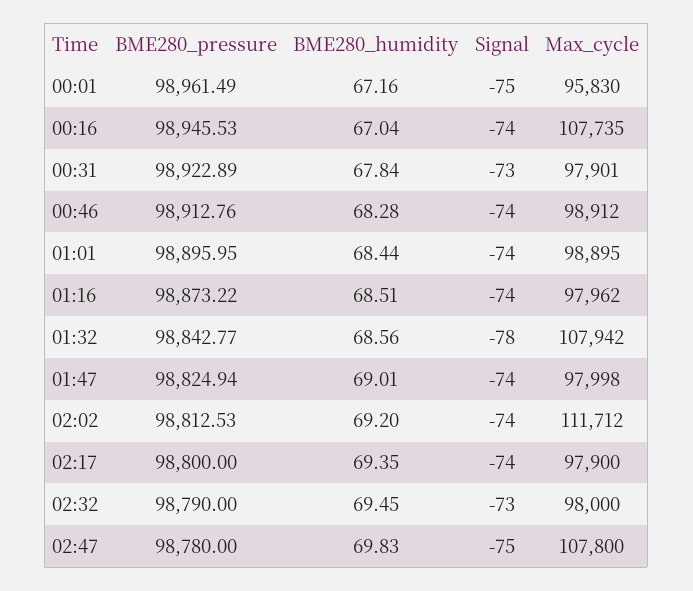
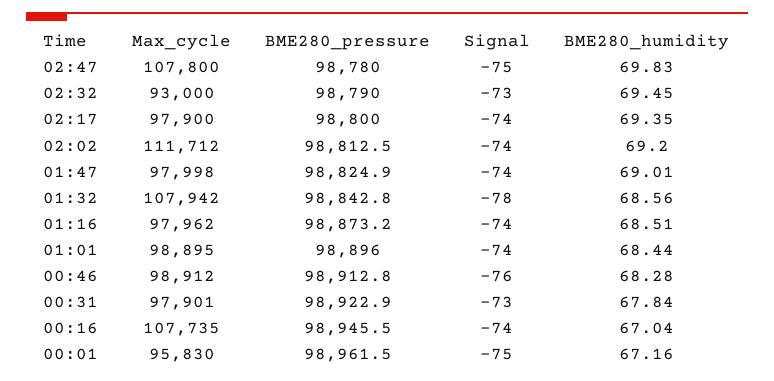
Signal, 00:46: -74 -> -76
Max_cycle, 02:32: 98000 -> 93000

